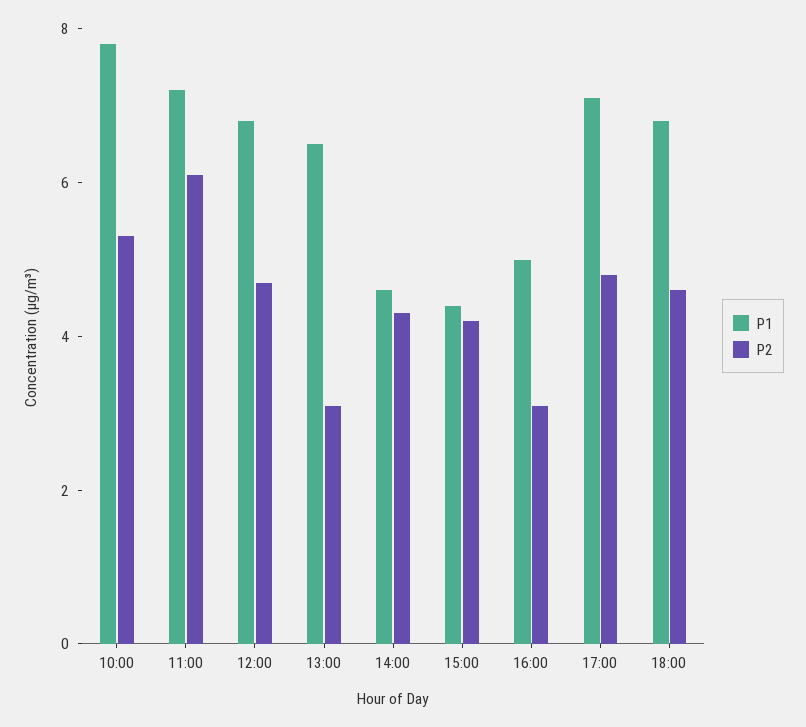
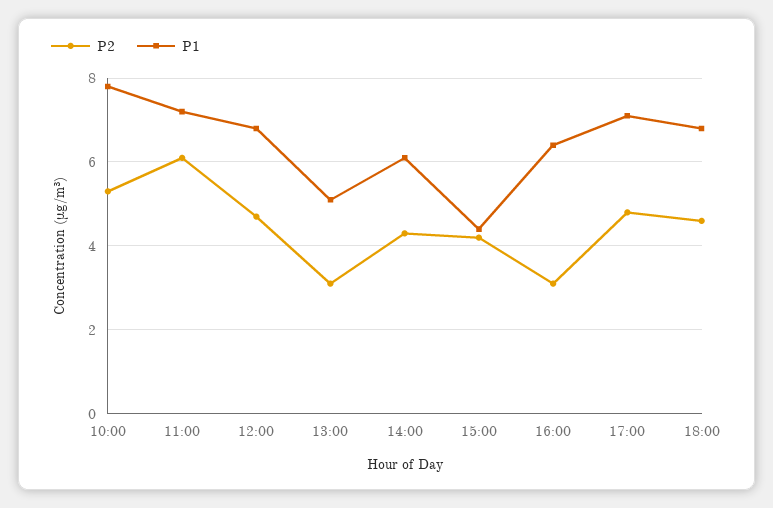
P1, 13:00: 6.5 -> 5
P1, 14:00: 4.5 -> 6
P1, 16:00: 5 -> 6.5

